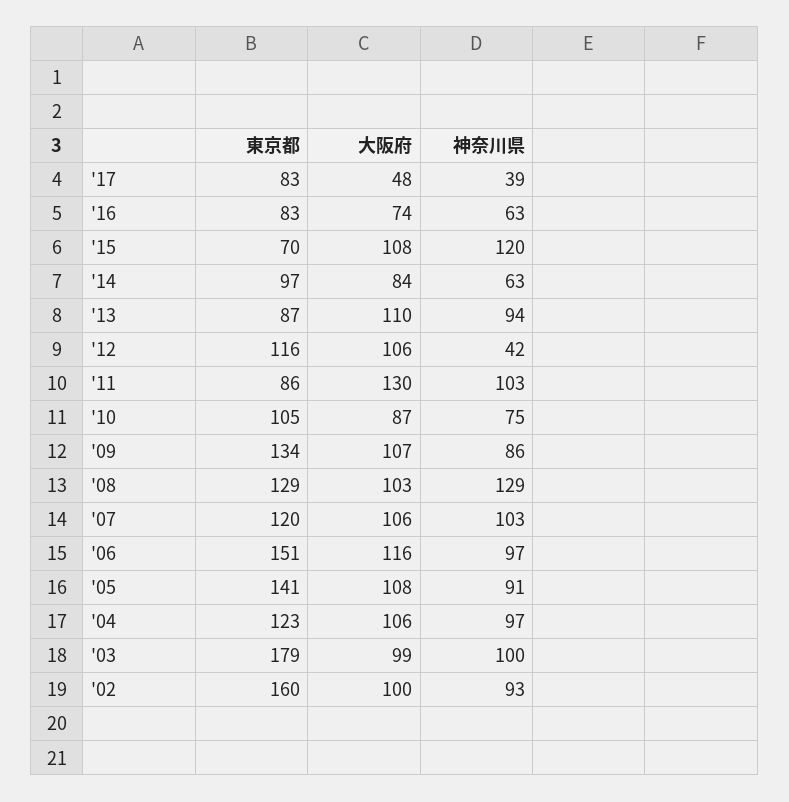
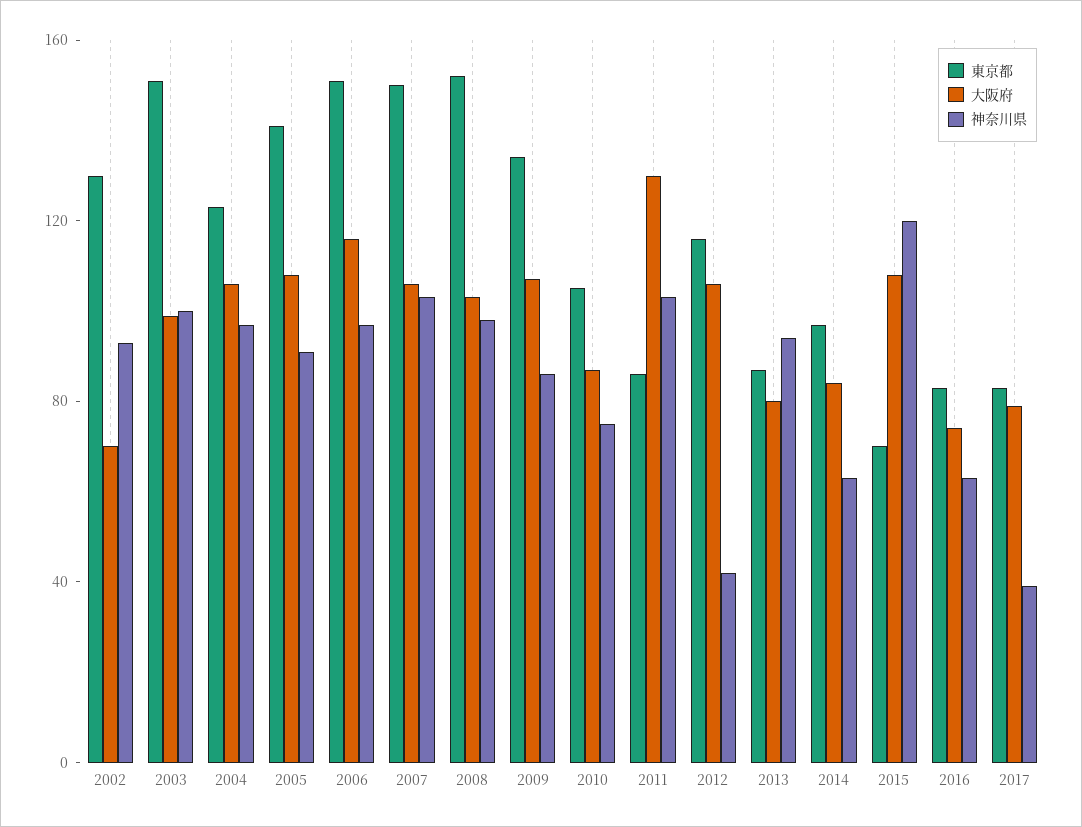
大阪府, '17: 48 -> 80
大阪府, '13: 110 -> 80
東京都, '08: 129 -> 150
神奈川県, '08: 129 -> 100
東京都, '07: 120 -> 150
東京都, '03: 179 -> 150
東京都, '02: 160 -> 130
大阪府, '02: 100 -> 70

